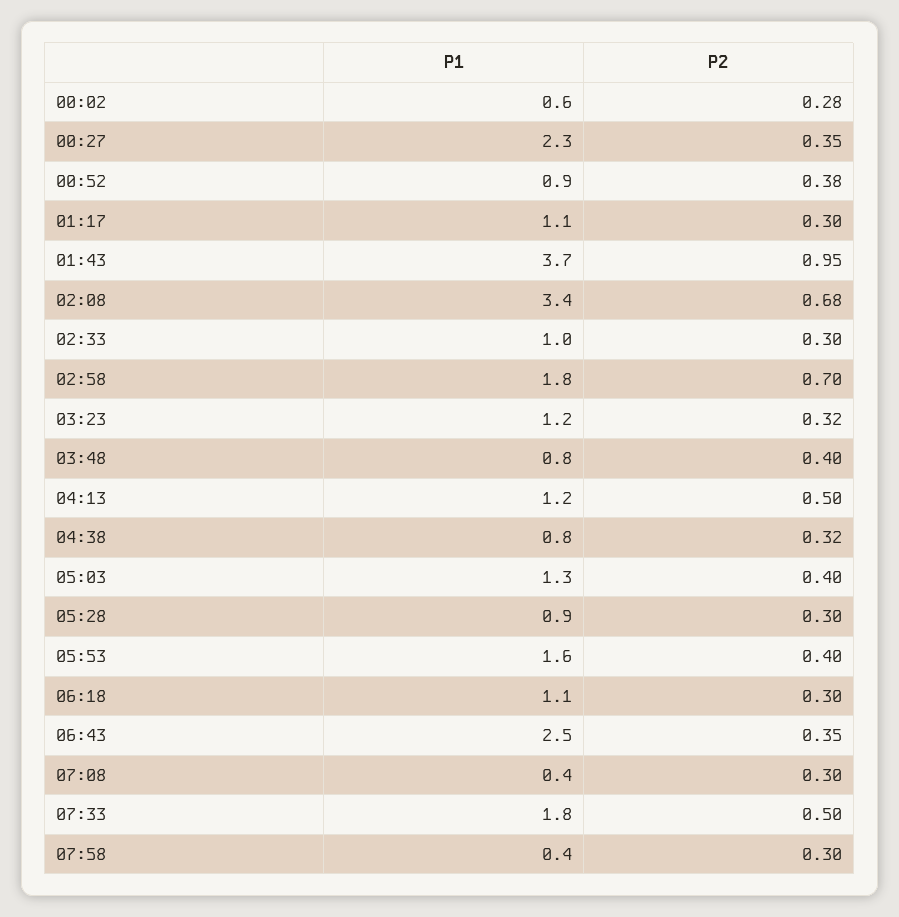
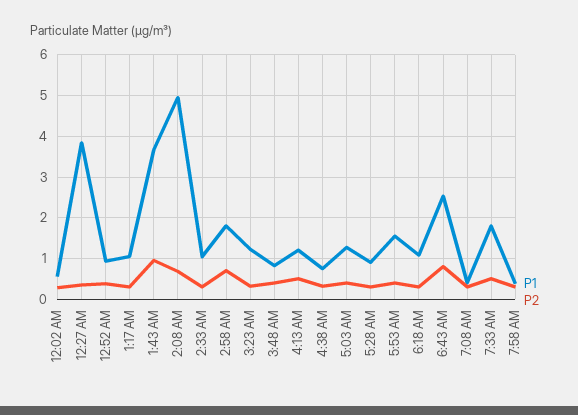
P1, 00:27: 2.3 -> 3.8
P1, 02:08: 3.4 -> 5
P2, 06:43: 0.35 -> 0.8

